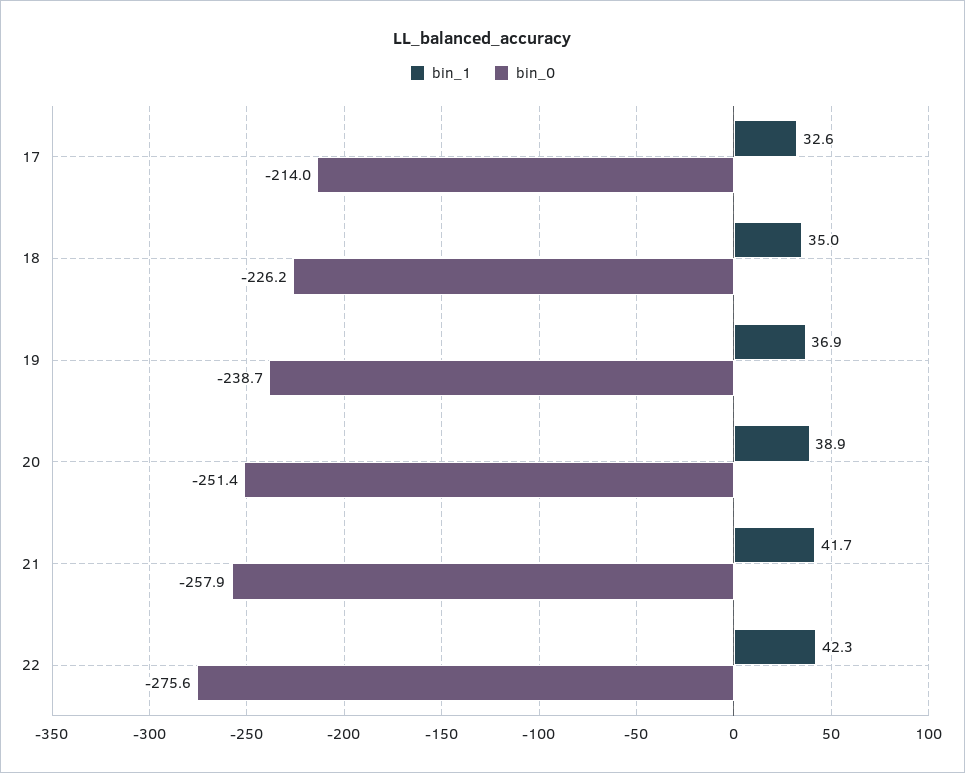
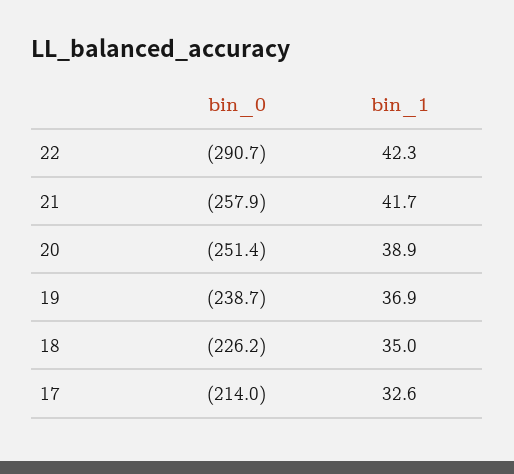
bin_0, 22: -275.6 -> -290.7

